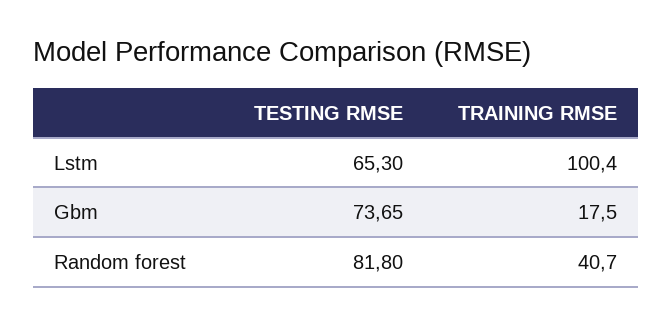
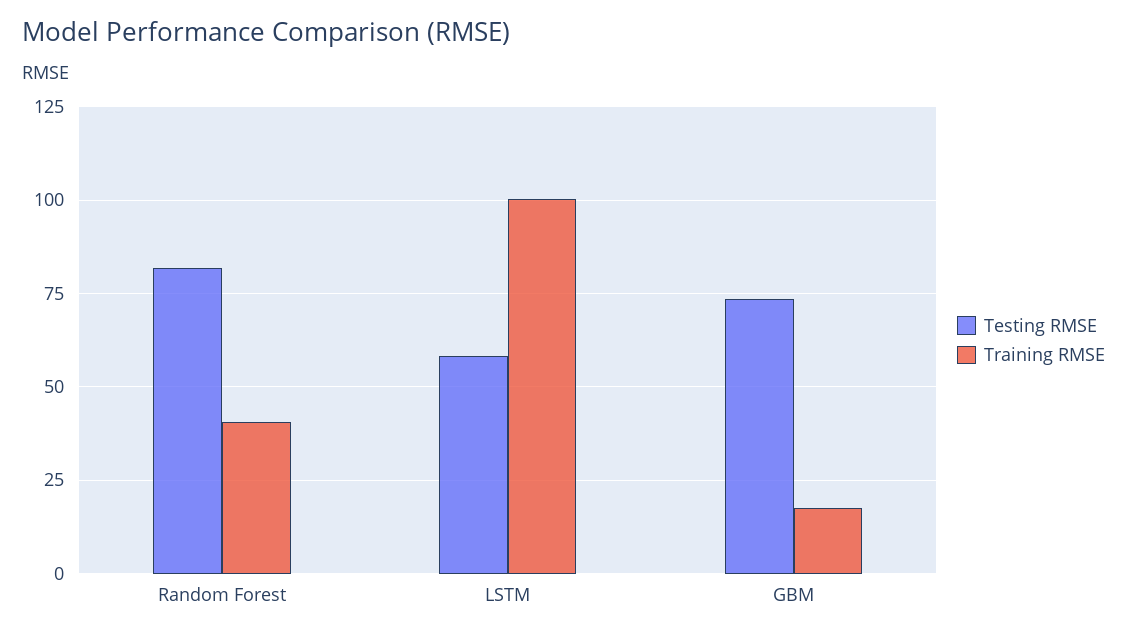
TESTING RMSE, Lstm: 65.3 -> 57.5

